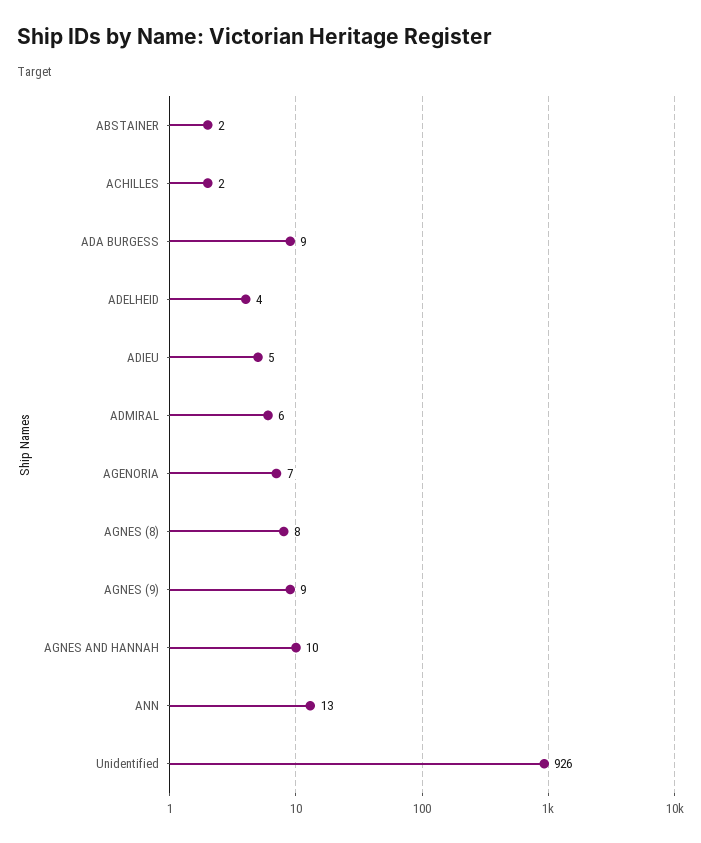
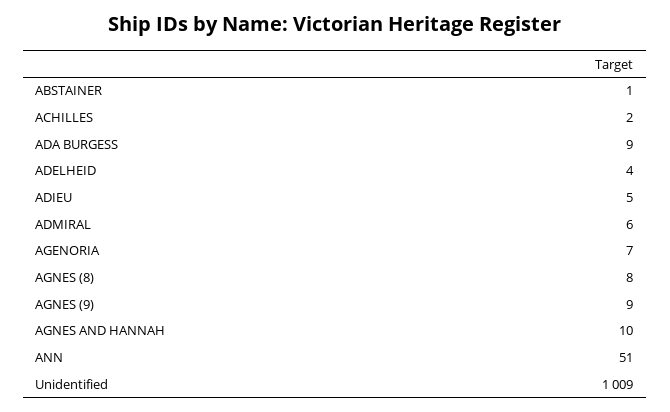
ABSTAINER: 2 -> 1
ANN: 13 -> 51
Unidentified: 926 -> 1009

